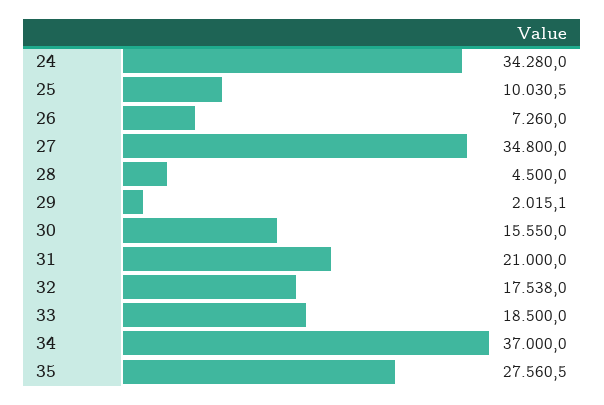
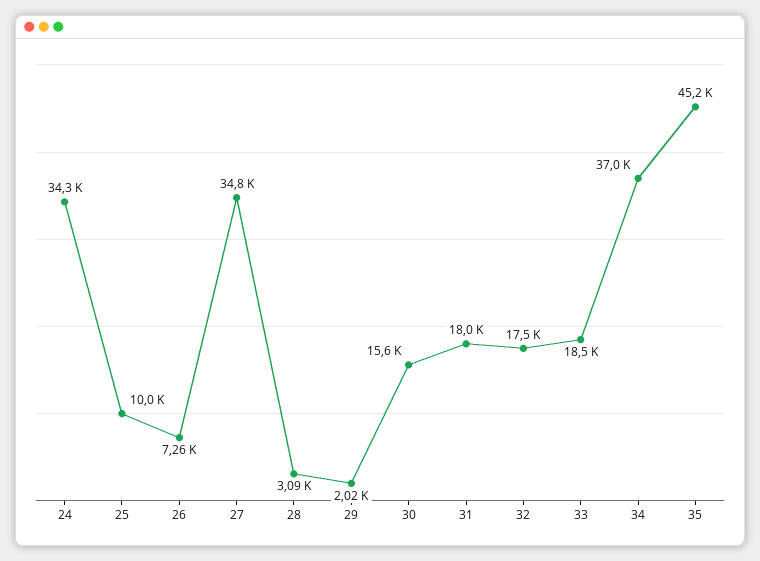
28: 4500 -> 3090
31: 21000 -> 18000
35: 27560.5 -> 45200

